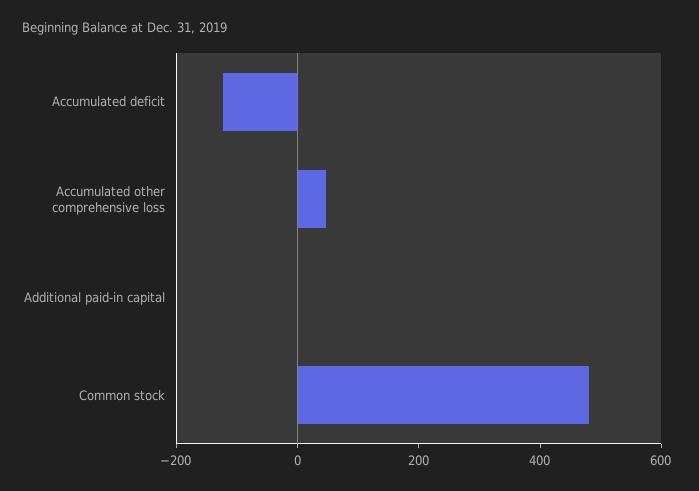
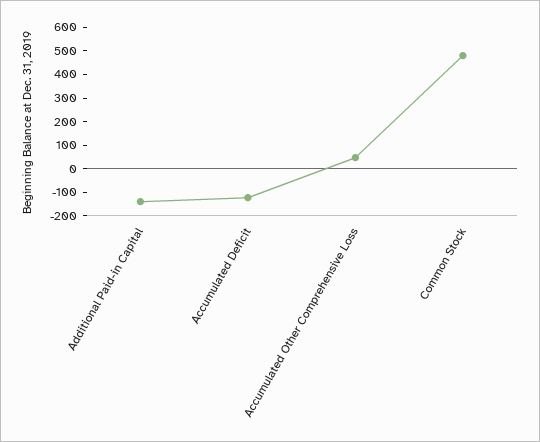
Additional paid-in capital: 0 -> -150

